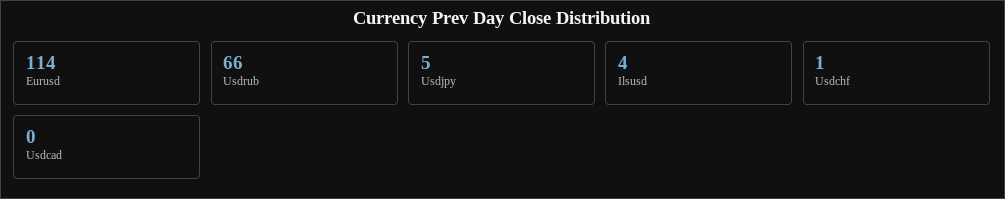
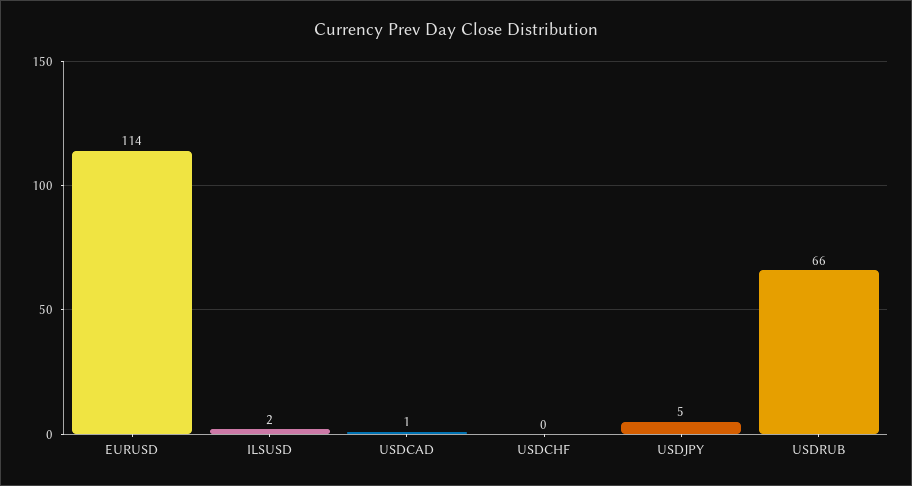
Ilsusd: 4 -> 2
Usdchf: 1 -> 0
Usdcad: 0 -> 1

